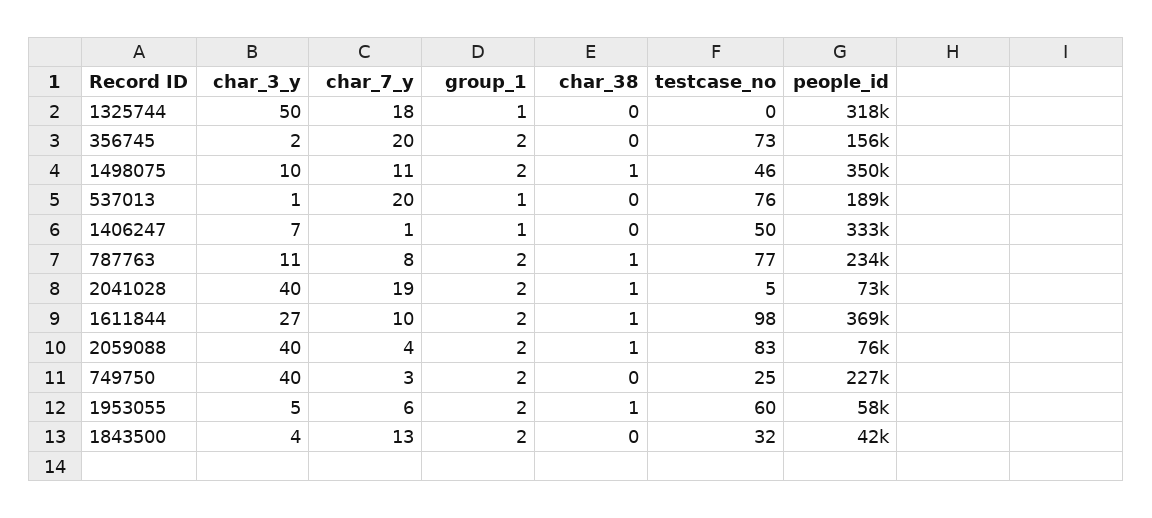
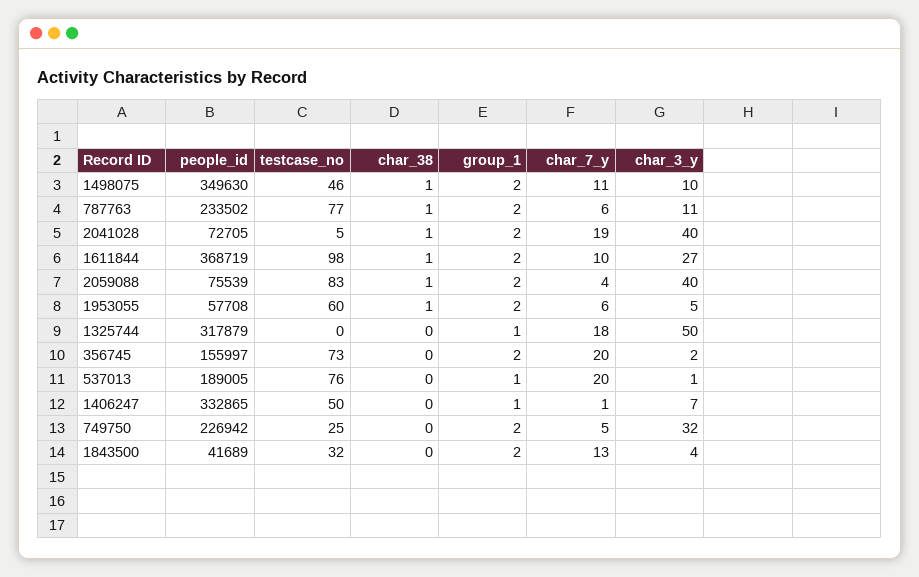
char_7_y, 787763: 8 -> 6
char_3_y, 749750: 40 -> 32
char_7_y, 749750: 3 -> 5

